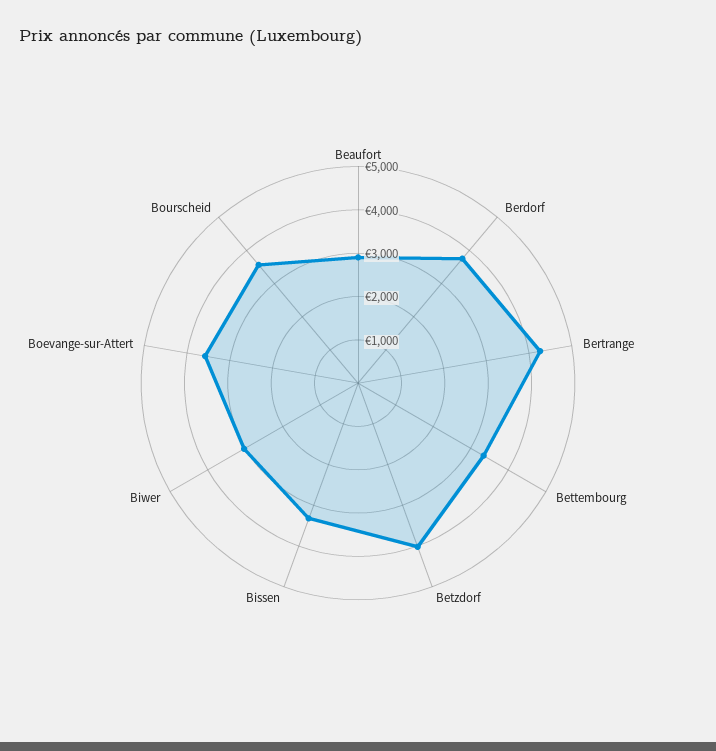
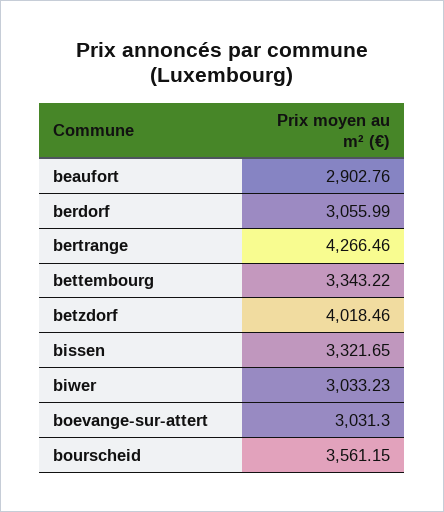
Berdorf: 3800 -> 3055.99
Boevange-sur-Attert: 3600 -> 3031.3

